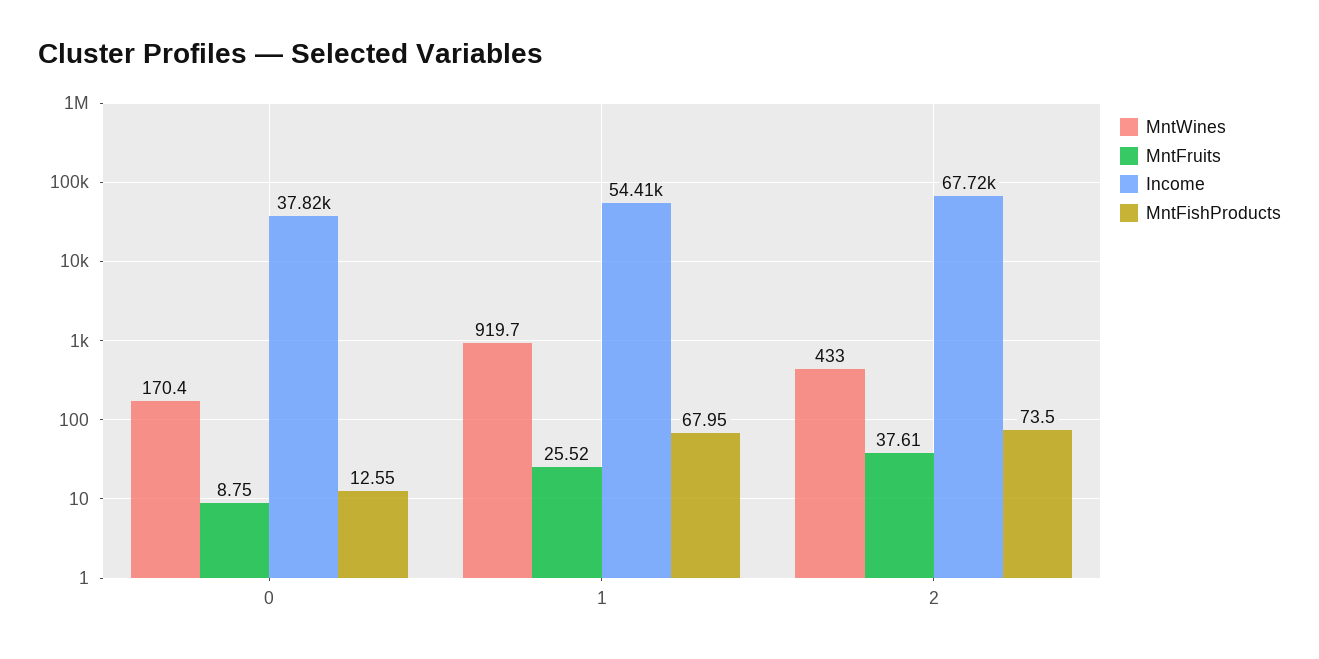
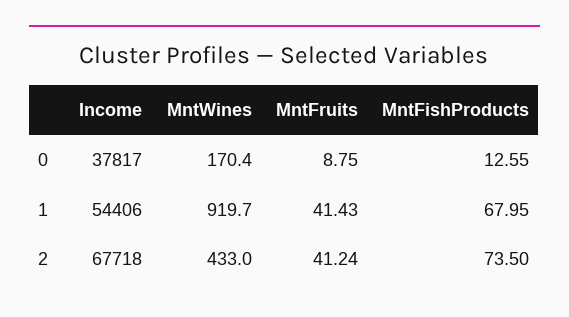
MntFruits, 1: 25.52 -> 41.43
MntFruits, 2: 37.61 -> 41.24

